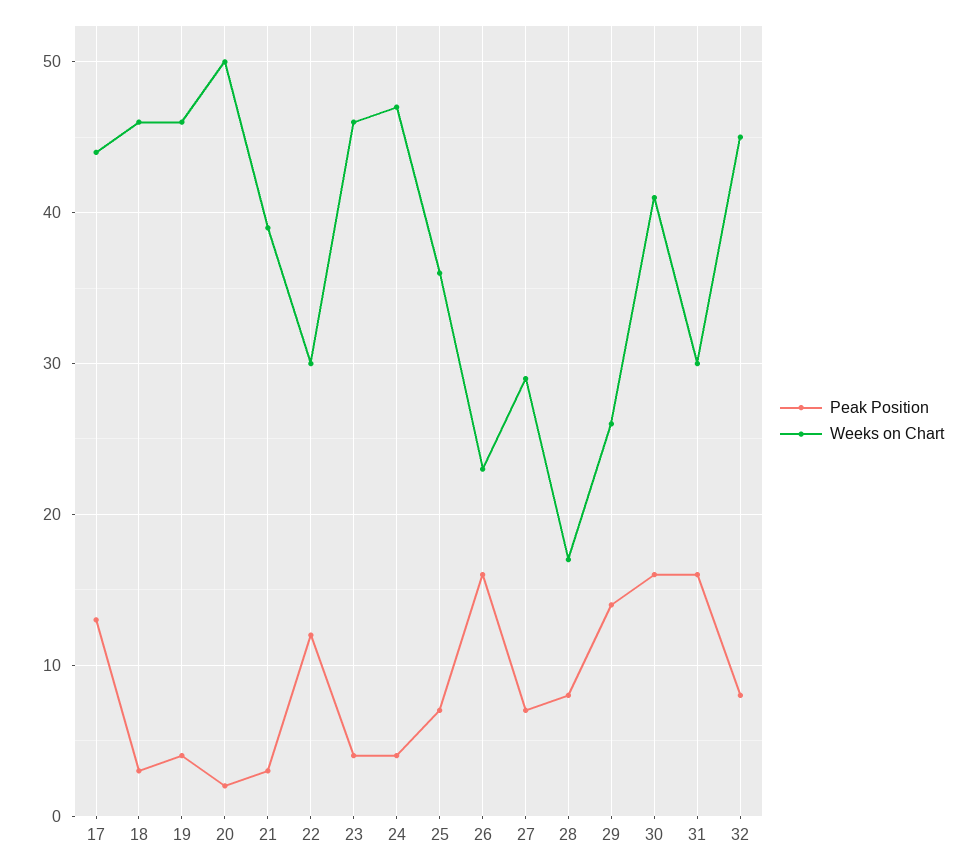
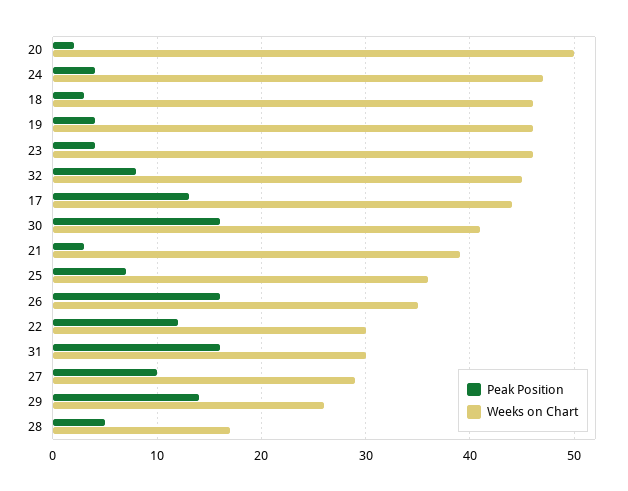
Weeks on Chart, 26: 23 -> 35
Peak Position, 27: 7 -> 10
Peak Position, 28: 8 -> 5

